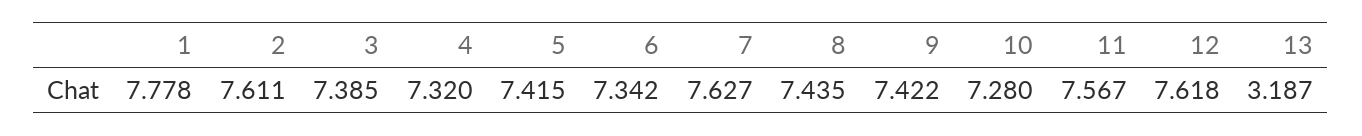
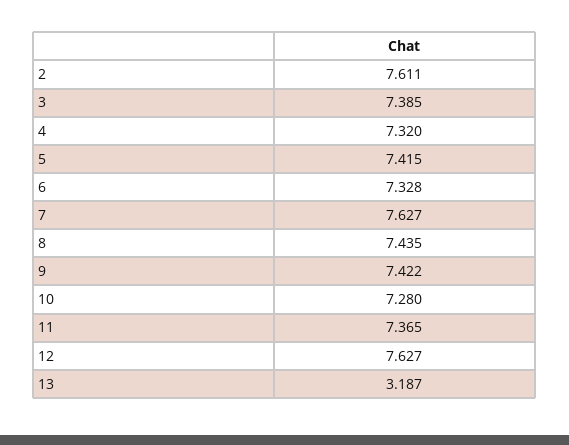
1: 7.778 -> none
6: 7.342 -> 7.328
11: 7.567 -> 7.365
12: 7.618 -> 7.627

